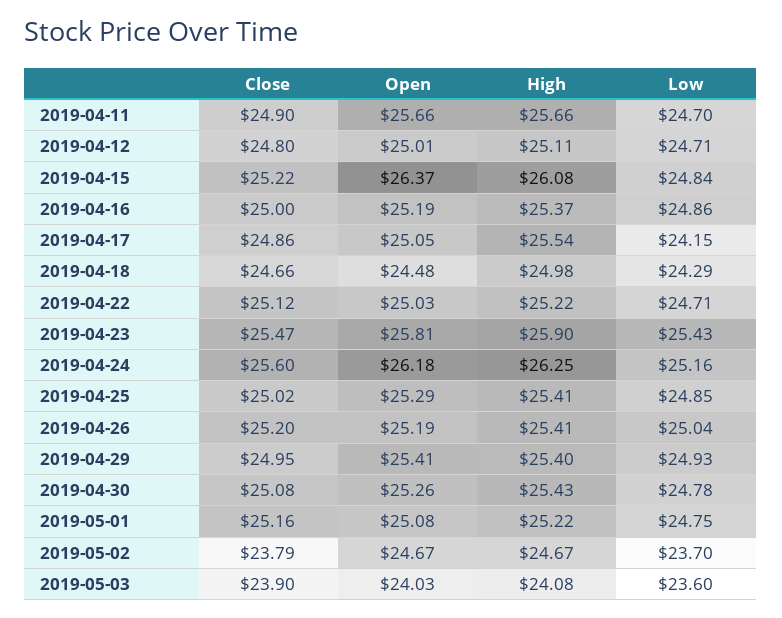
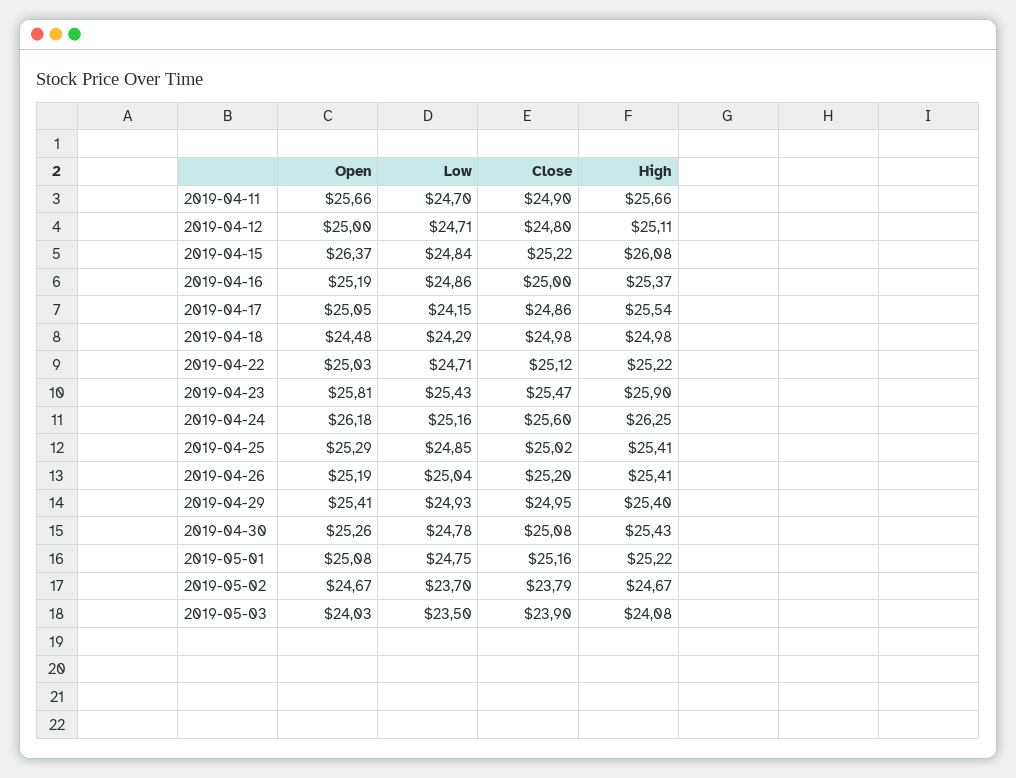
Open, 2019-04-12: 25.01 -> 25
Close, 2019-04-18: 24.66 -> 24.98
Low, 2019-05-03: 23.6 -> 23.5

